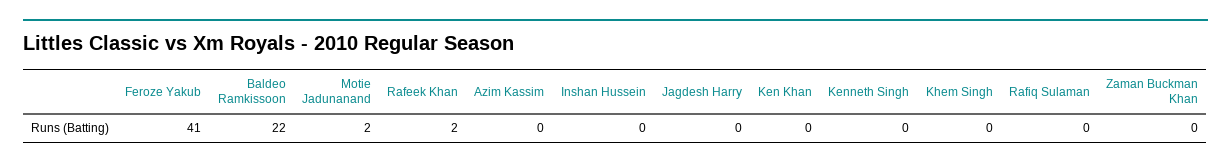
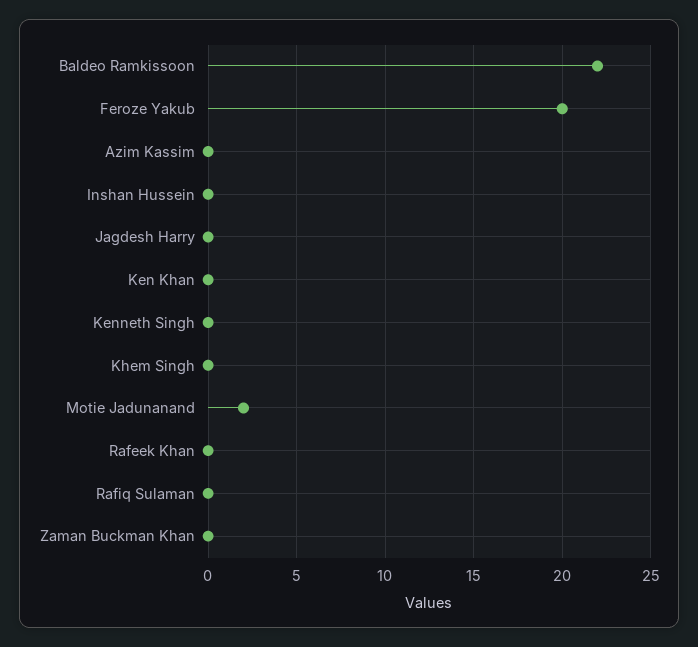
Feroze Yakub: 41 -> 20
Rafeek Khan: 2 -> 0

